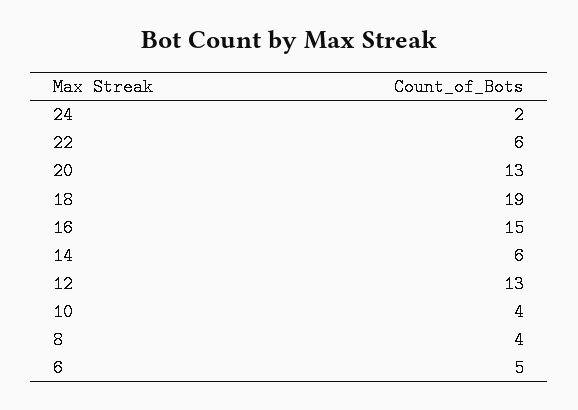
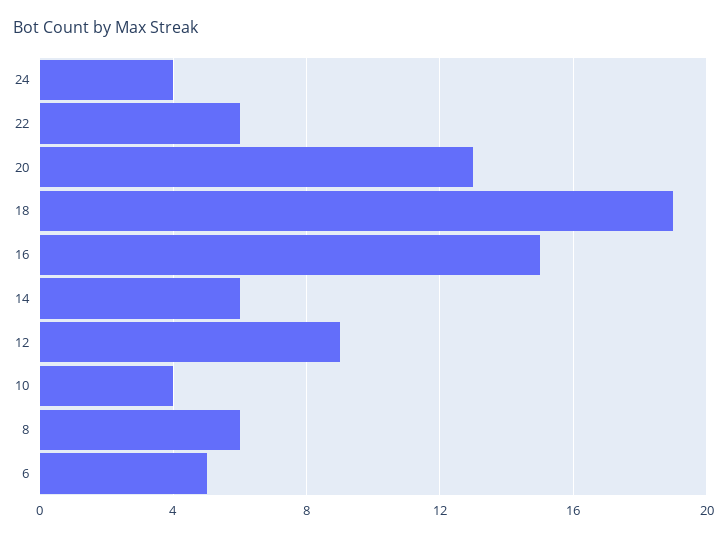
24: 2 -> 4
12: 13 -> 9
8: 4 -> 6

